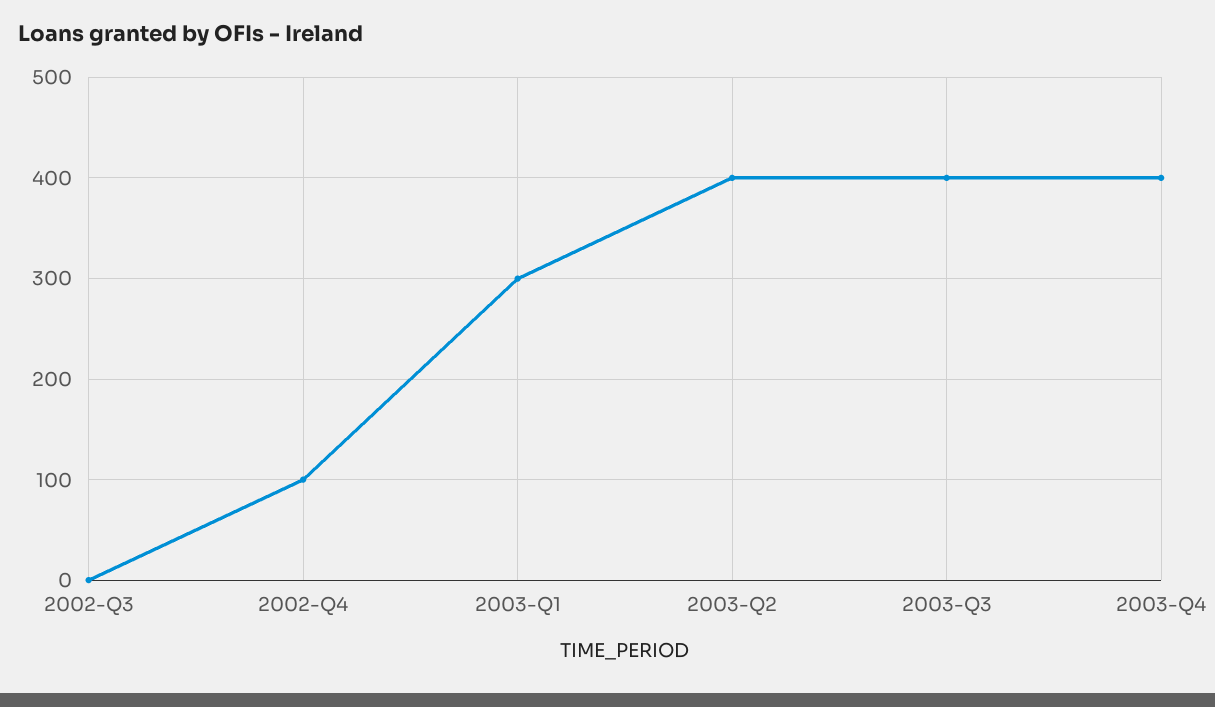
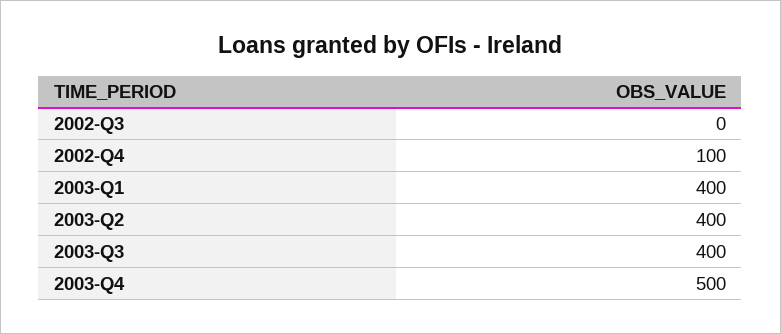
2003-Q1: 300 -> 400
2003-Q4: 400 -> 500

